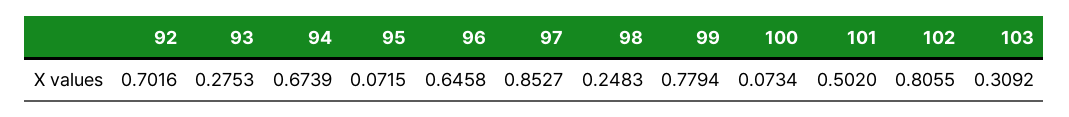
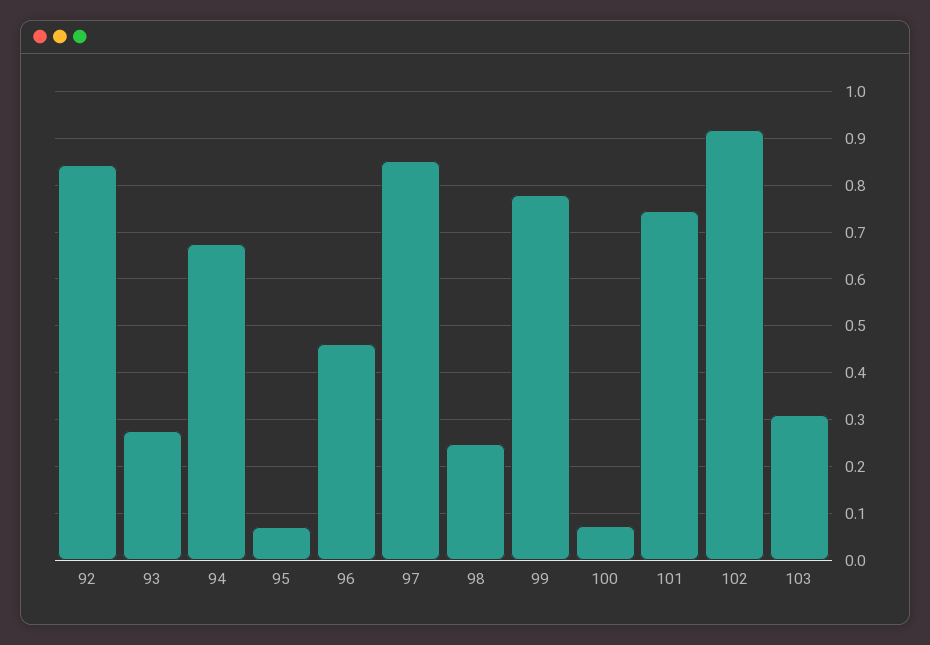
92: 0.7016 -> 0.84
96: 0.6458 -> 0.46
101: 0.502 -> 0.74
102: 0.8055 -> 0.92

